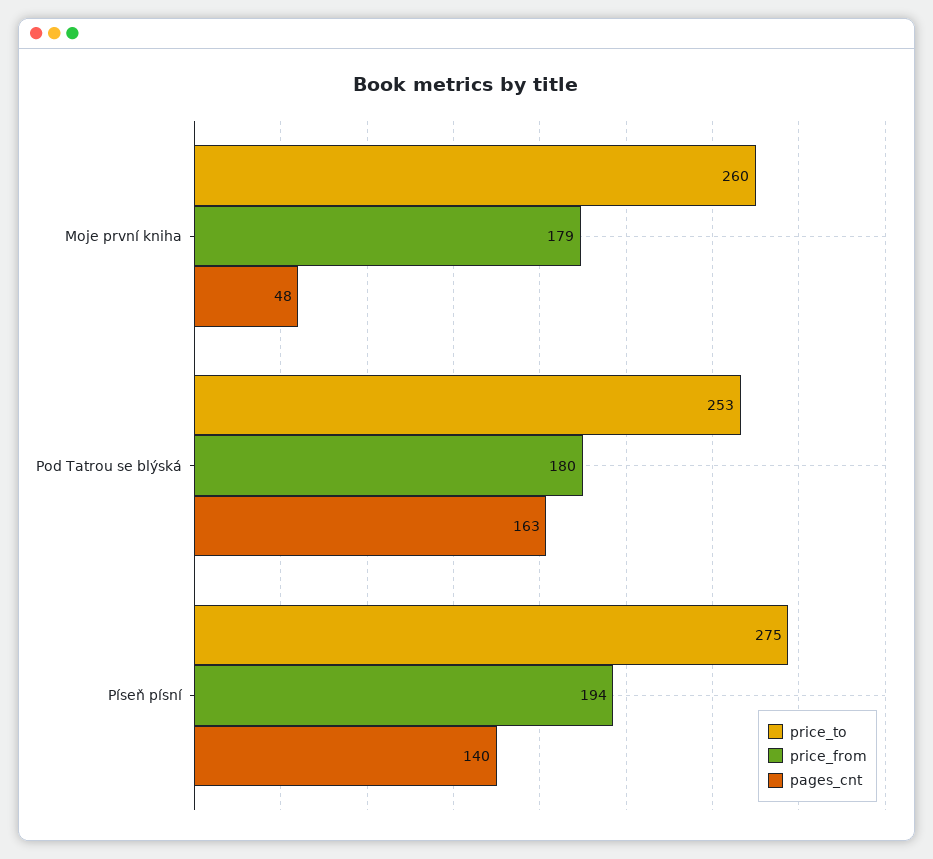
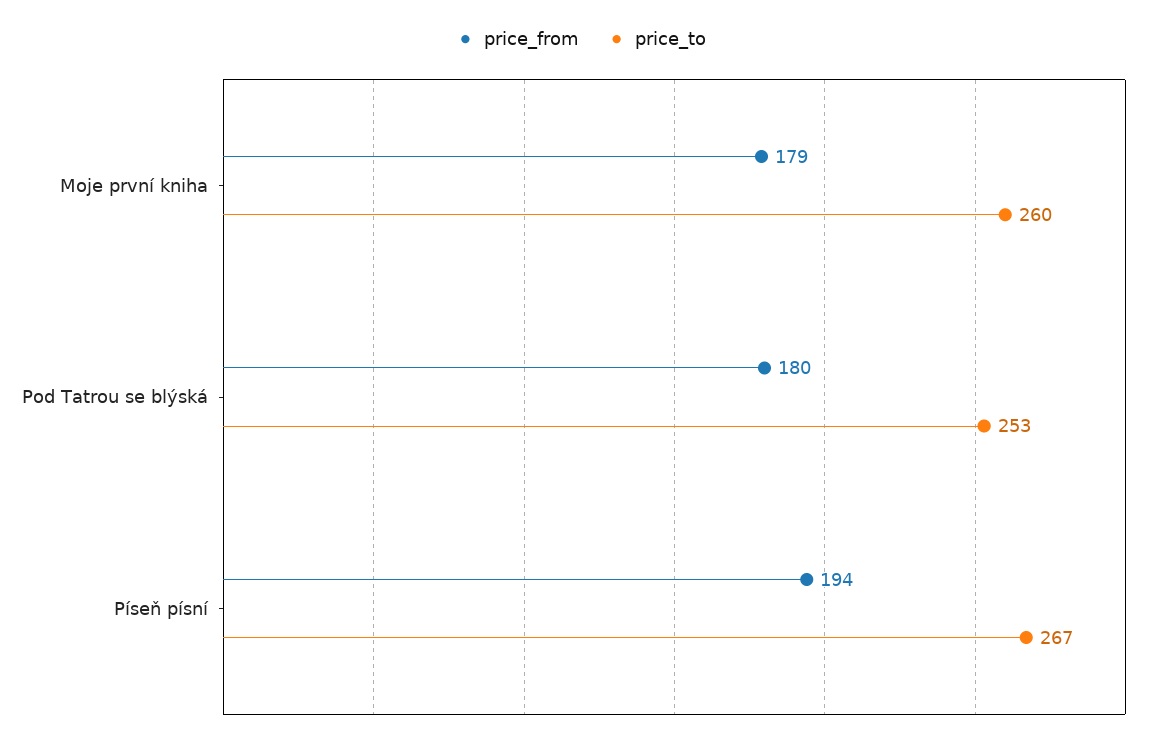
pages_cnt, Moje první kniha: 48 -> none
pages_cnt, Pod Tatrou se blýská: 163 -> none
price_to, Píseň písní: 275 -> 267
pages_cnt, Píseň písní: 140 -> none

